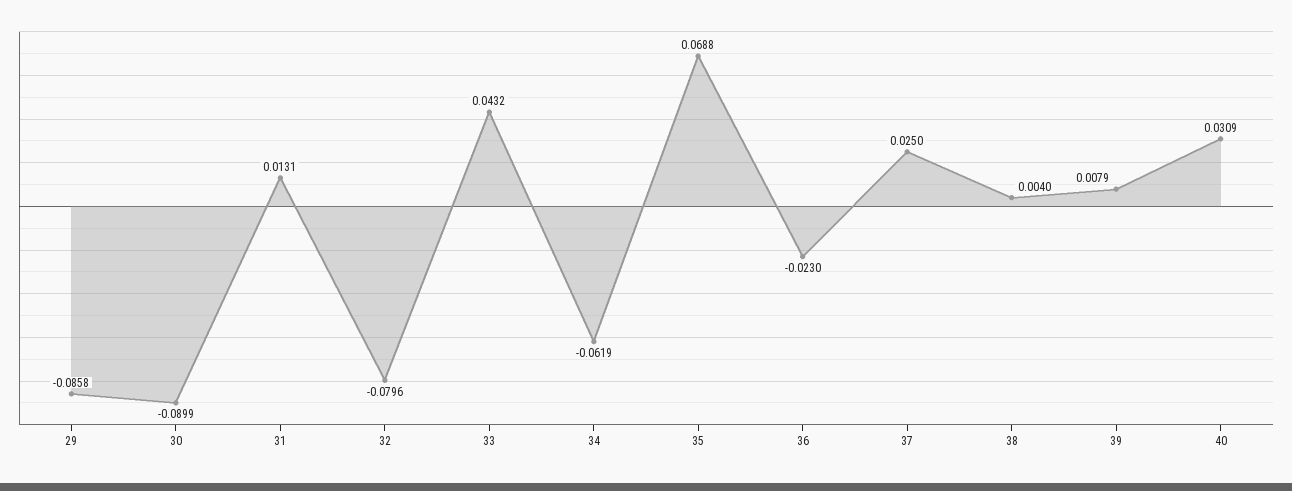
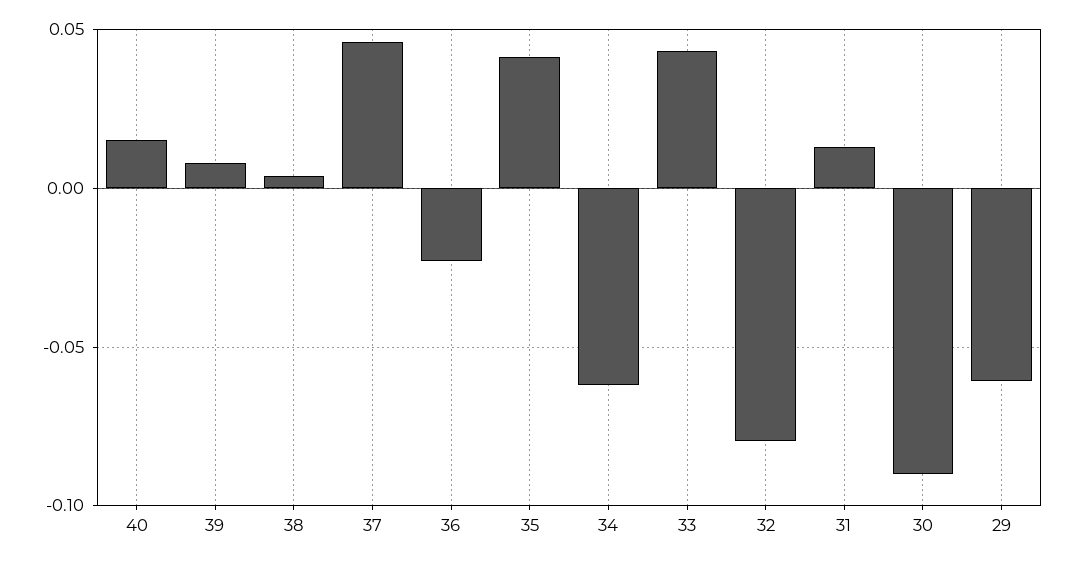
29: -0.0858 -> -0.06
35: 0.0688 -> 0.04
37: 0.025 -> 0.045
40: 0.0309 -> 0.015

